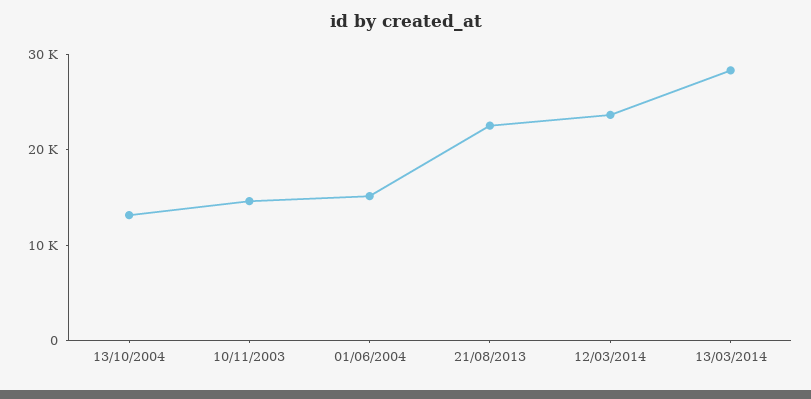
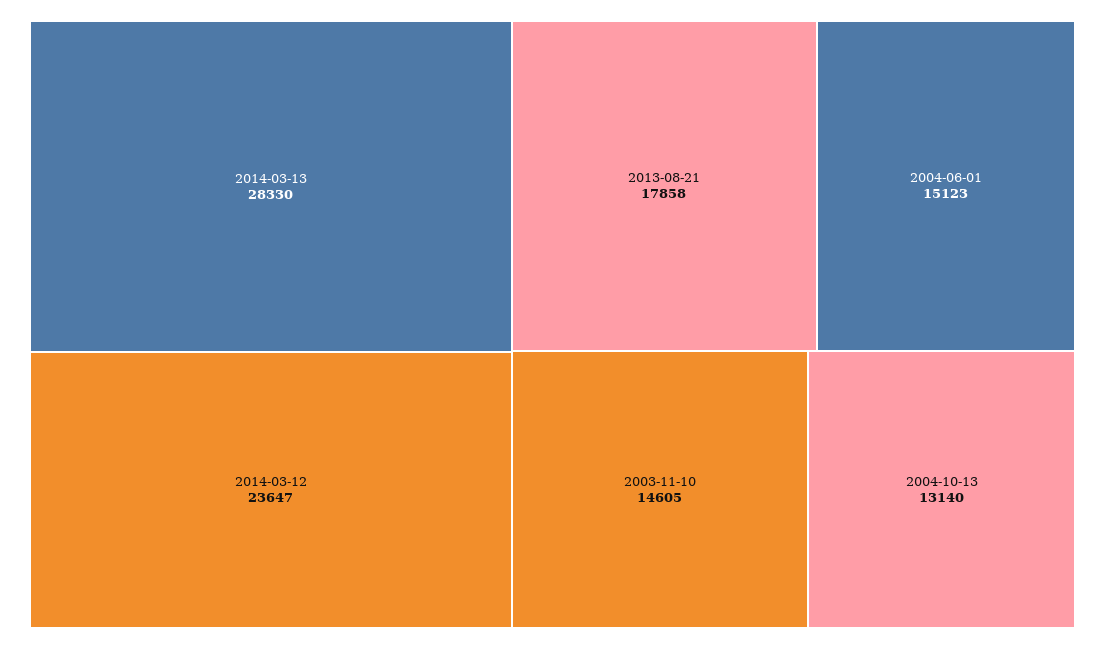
21/08/2013: 22000 -> 17858

